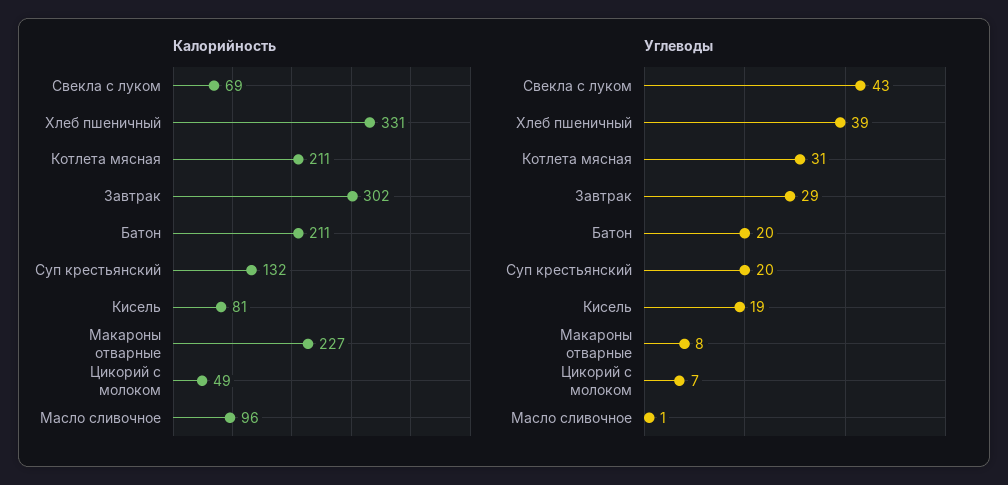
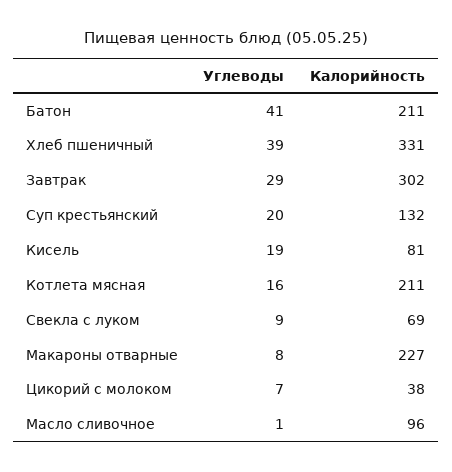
Калорийность, Цикорий с молоком: 49 -> 38
Углеводы, Свекла с луком: 43 -> 9
Углеводы, Котлета мясная: 31 -> 16
Углеводы, Батон: 20 -> 41

